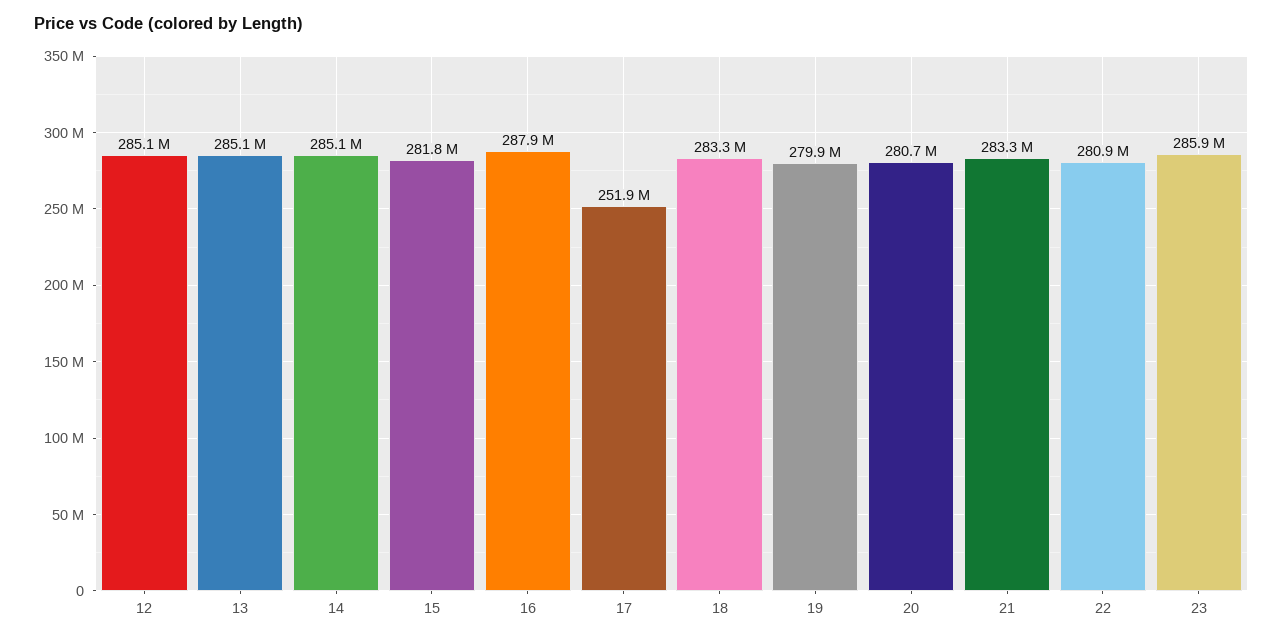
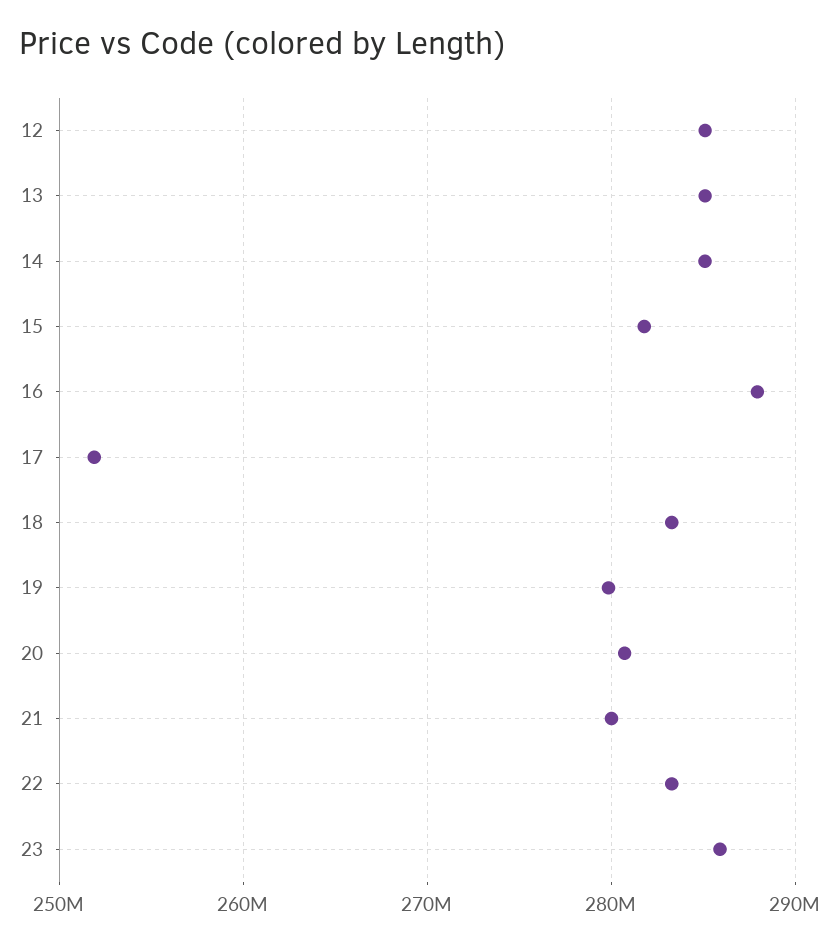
21: 283300000 -> 280000000
22: 280900000 -> 283000000

